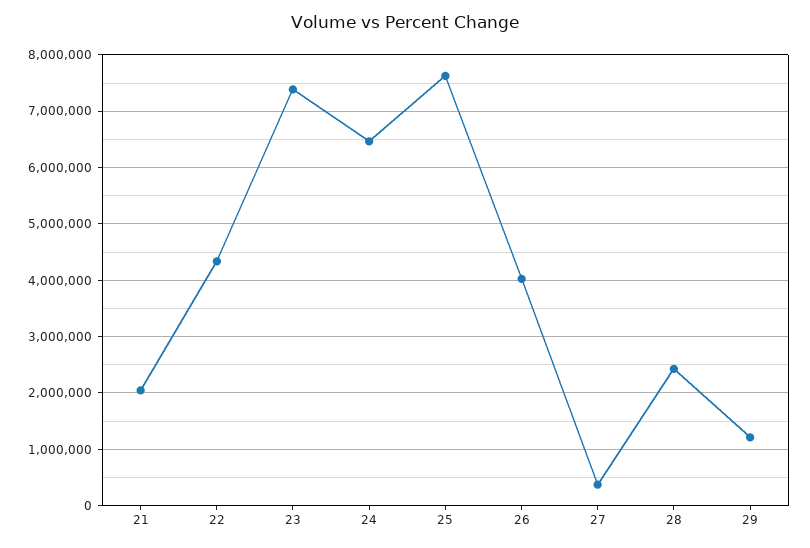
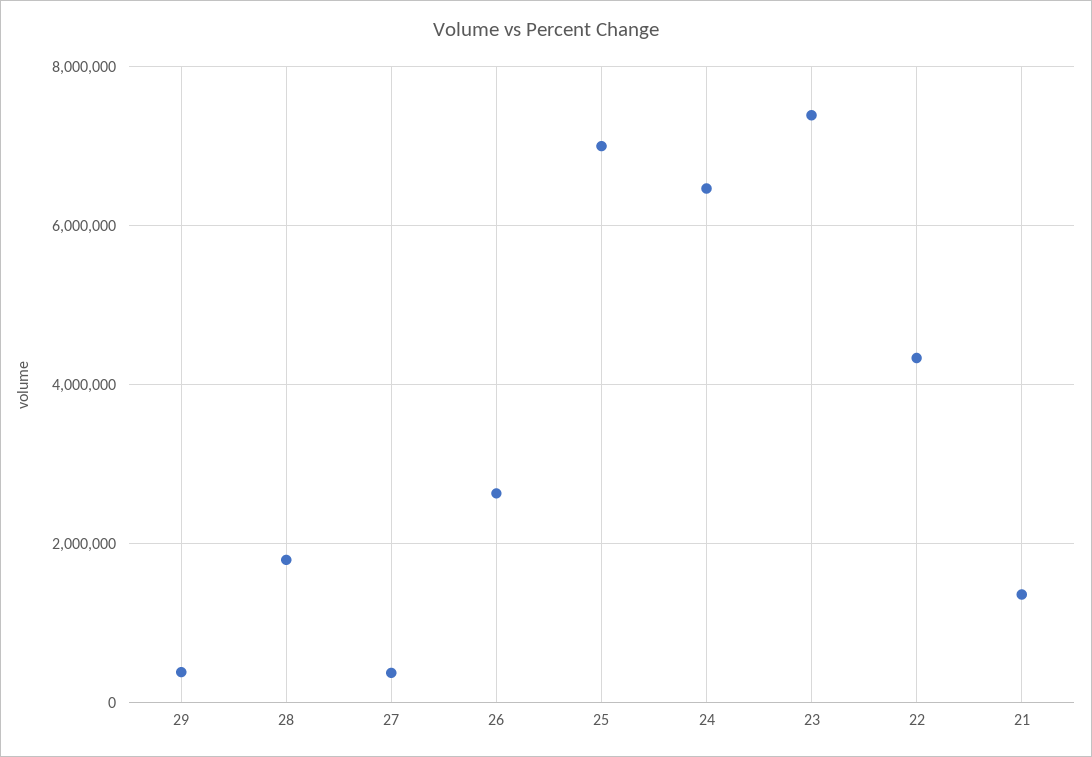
21: 2000000 -> 1400000
25: 7600000 -> 7000000
26: 4000000 -> 2600000
28: 2400000 -> 1800000
29: 1200000 -> 400000

